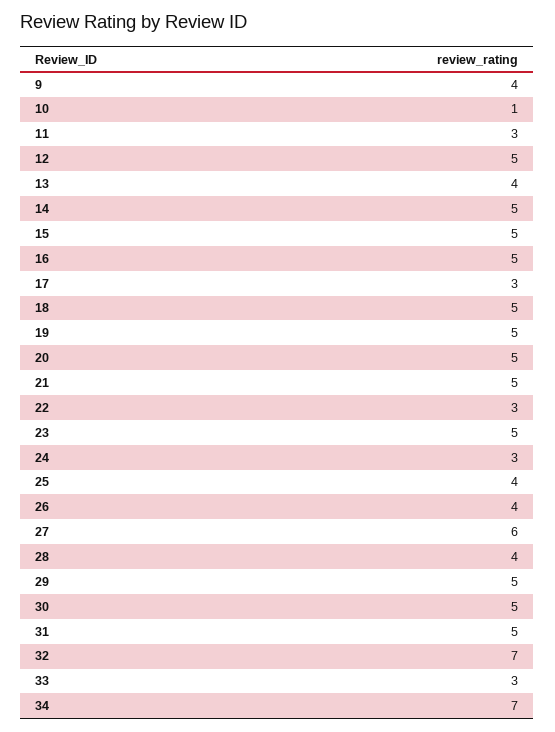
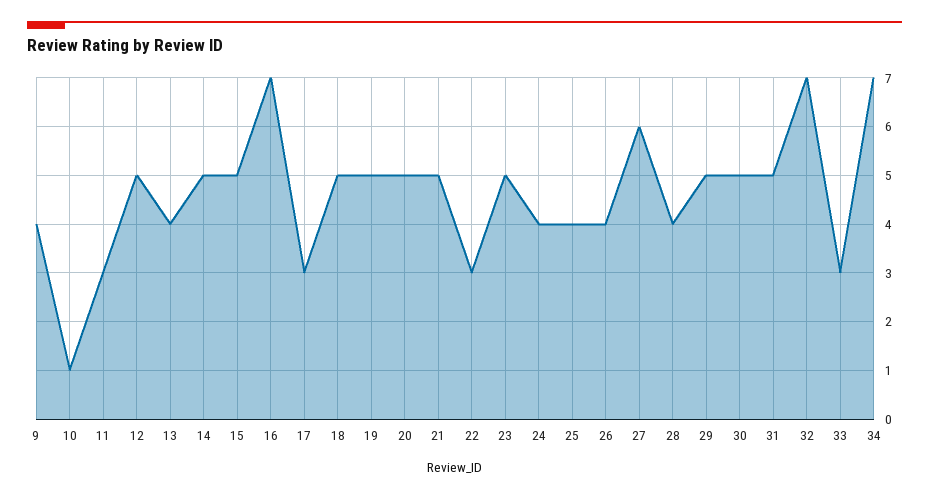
16: 5 -> 7
24: 3 -> 4

